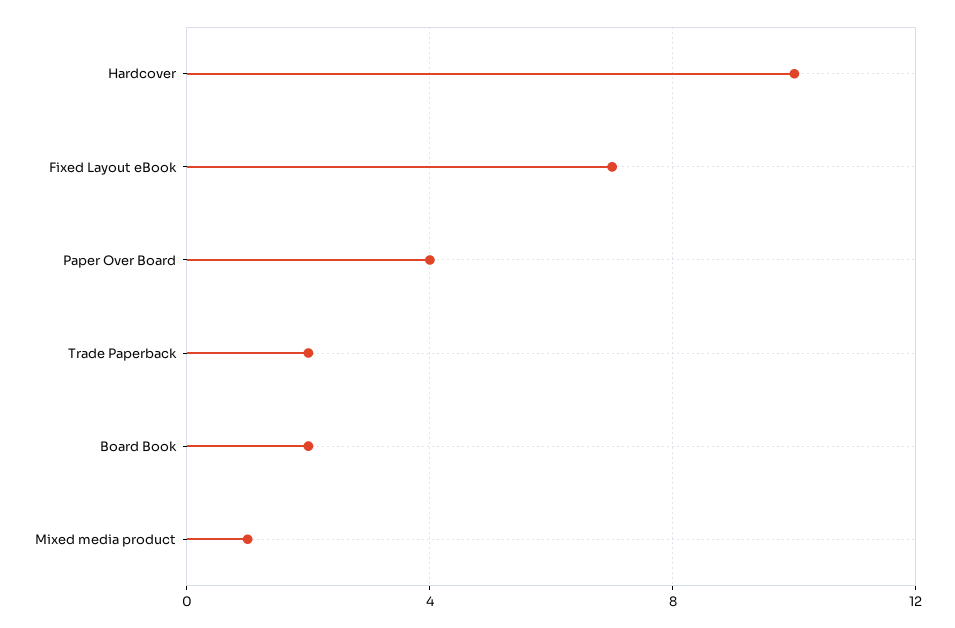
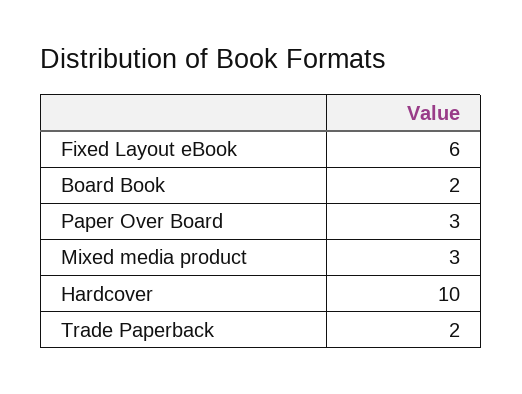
Fixed Layout eBook: 7 -> 6
Paper Over Board: 4 -> 3
Mixed media product: 1 -> 3

